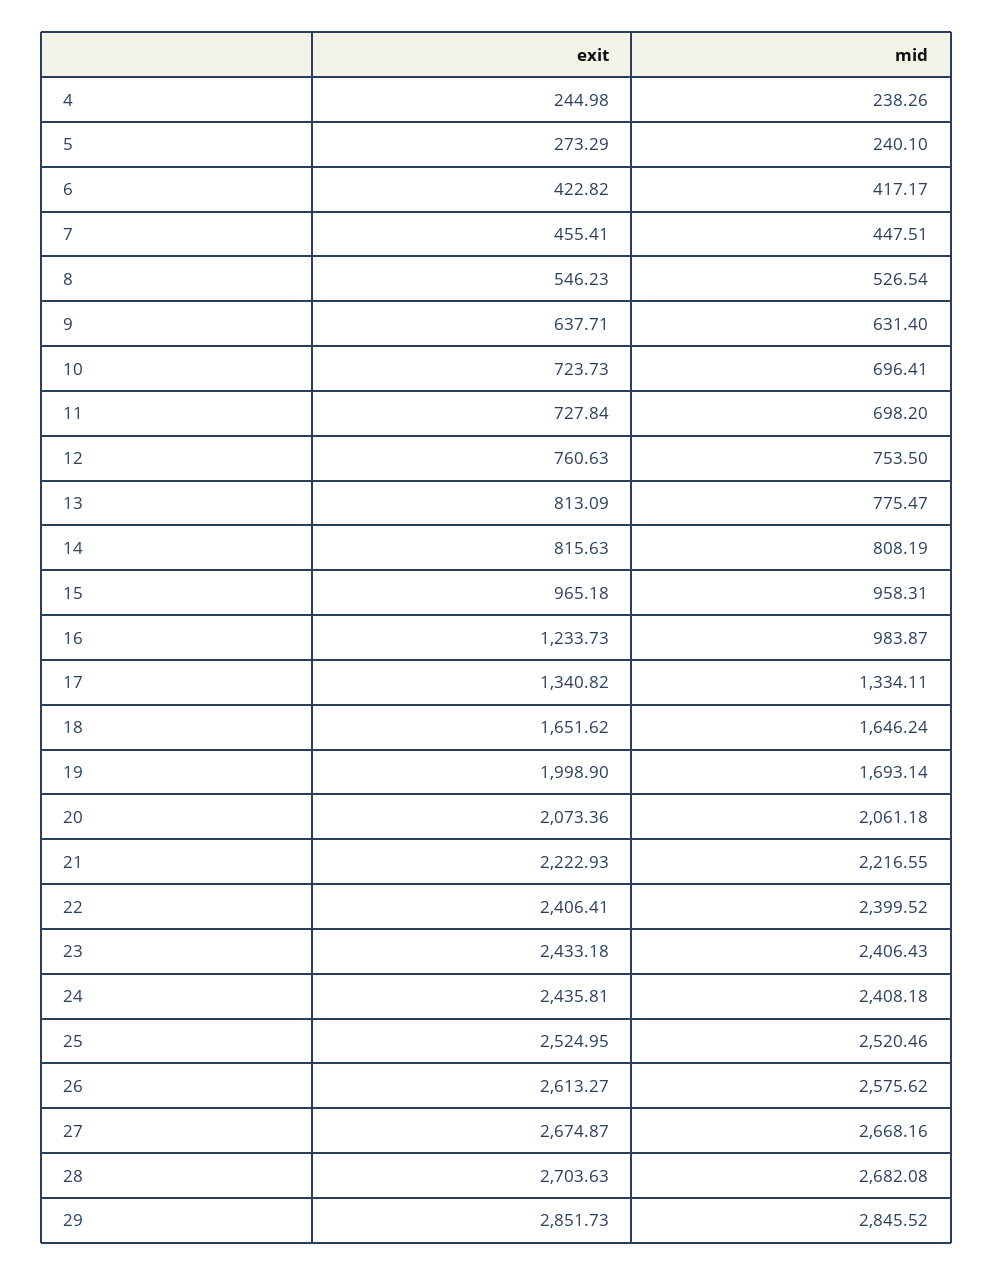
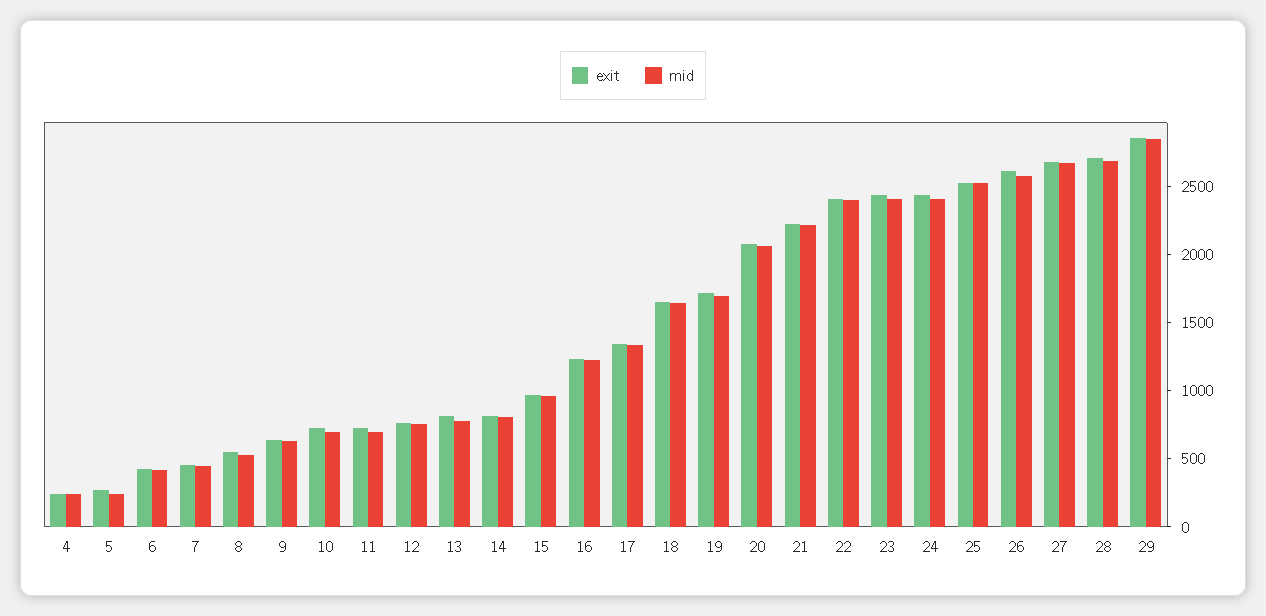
mid, 16: 983.87 -> 1200
exit, 19: 1998.9 -> 1700

